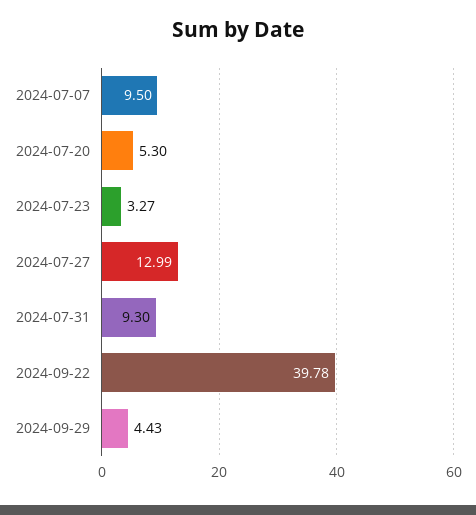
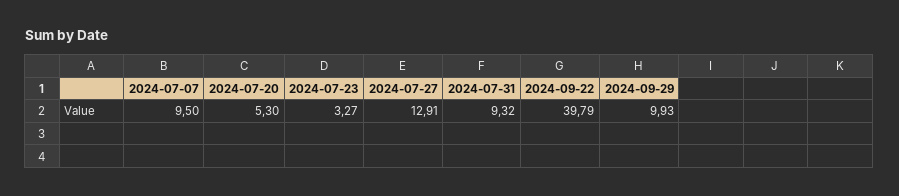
2024-07-27: 12.99 -> 12.91
2024-07-31: 9.3 -> 9.32
2024-09-22: 39.78 -> 39.79
2024-09-29: 4.43 -> 9.93

